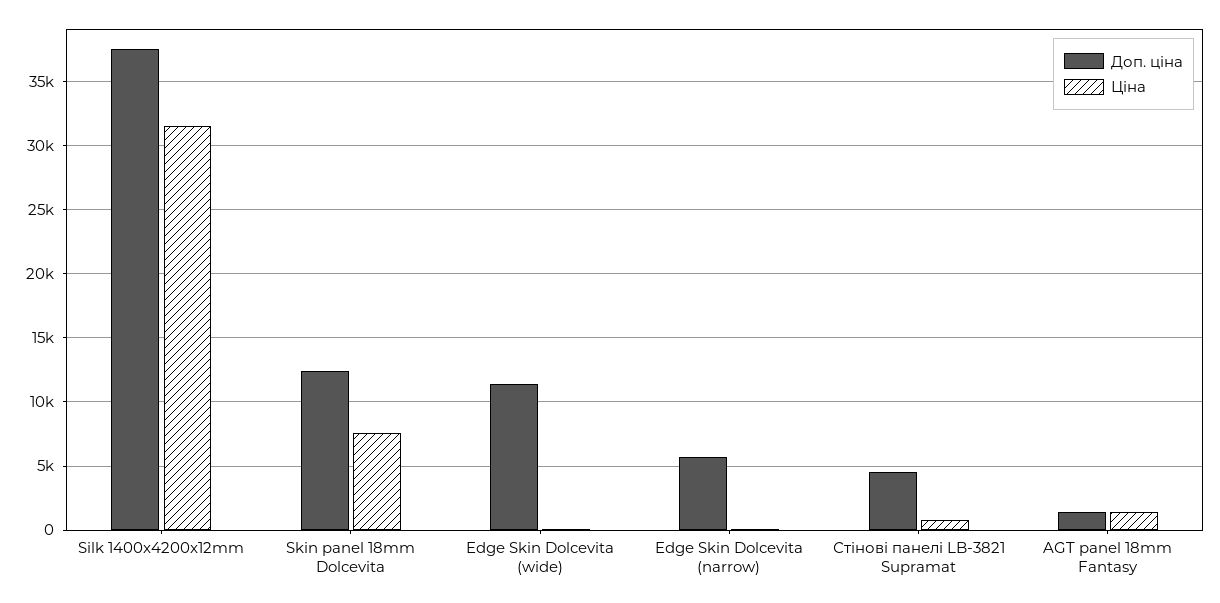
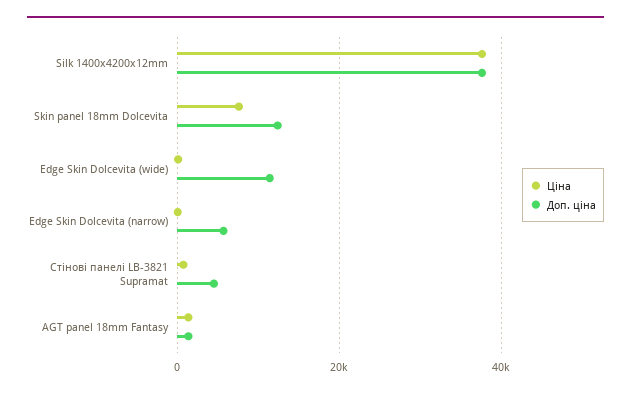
Ціна, Silk 1400x4200x12mm: 31500 -> 38000

